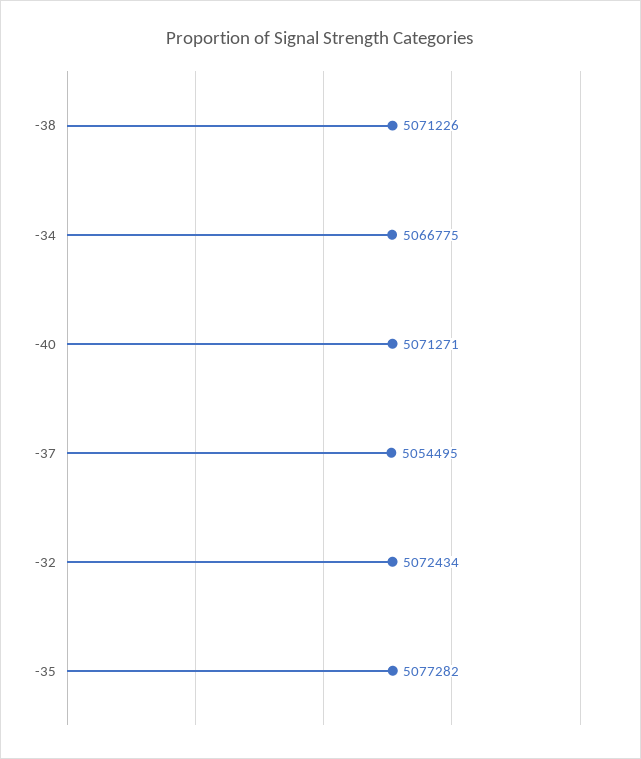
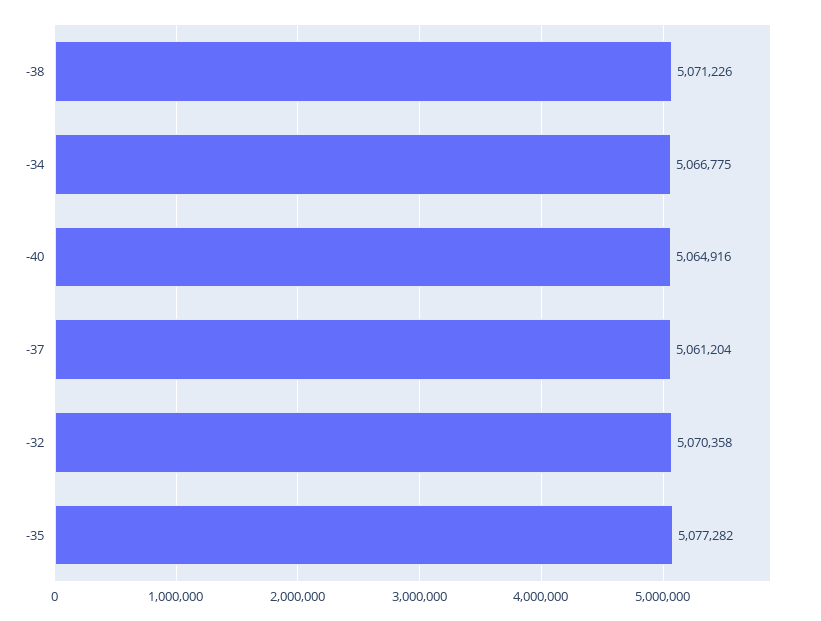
-40: 5071271 -> 5064916
-37: 5054495 -> 5061204
-32: 5072434 -> 5070358

